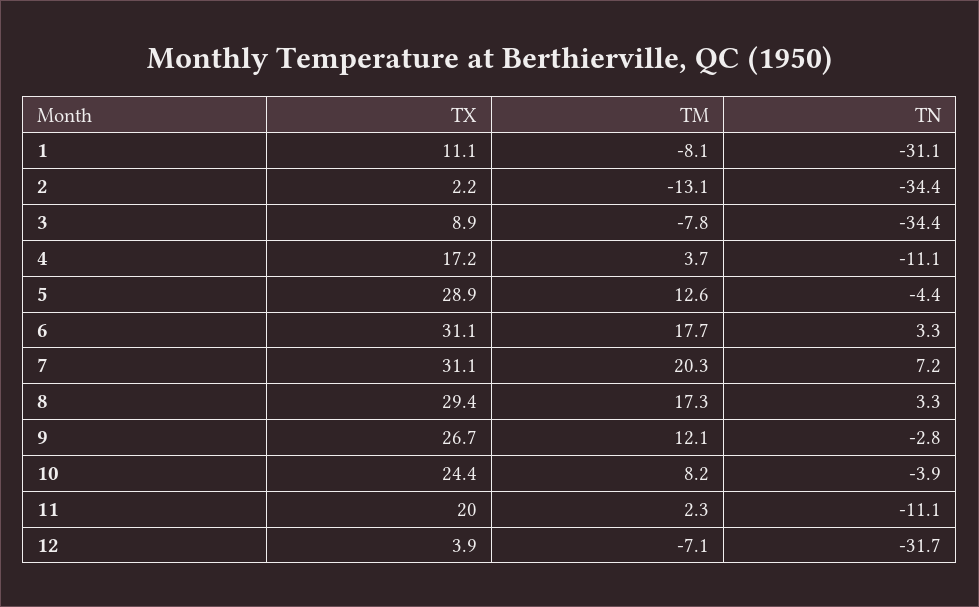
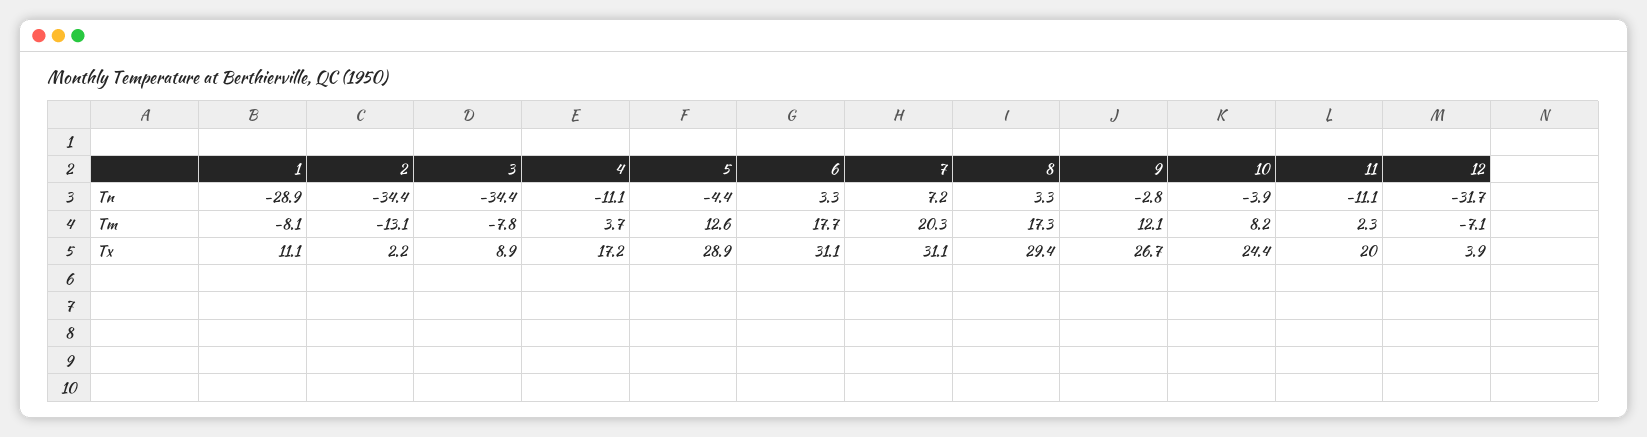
TN, 1: -31.1 -> -28.9

